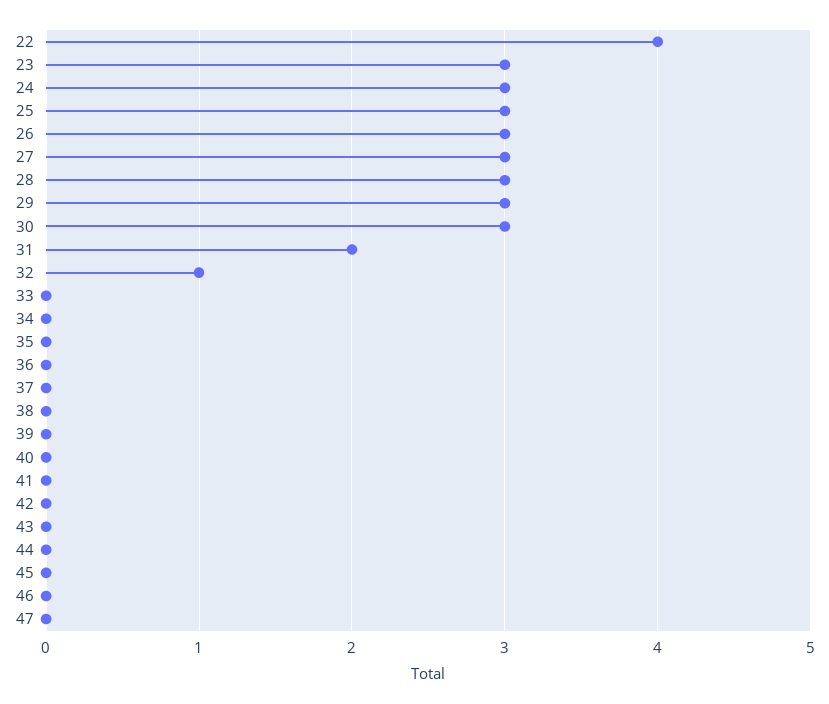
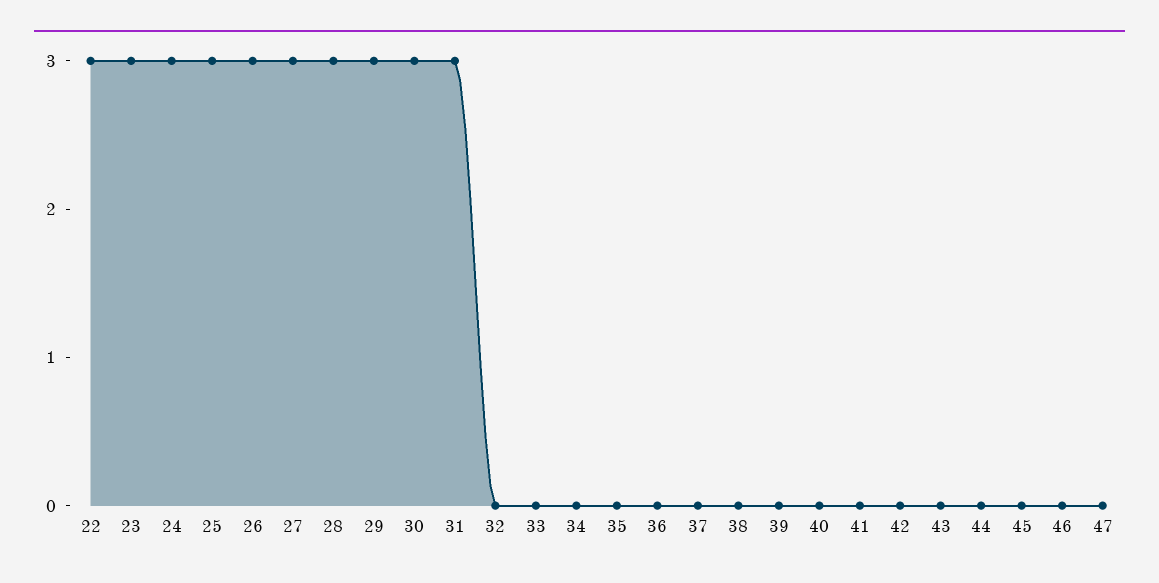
22: 4 -> 3
31: 2 -> 3
32: 1 -> 0

